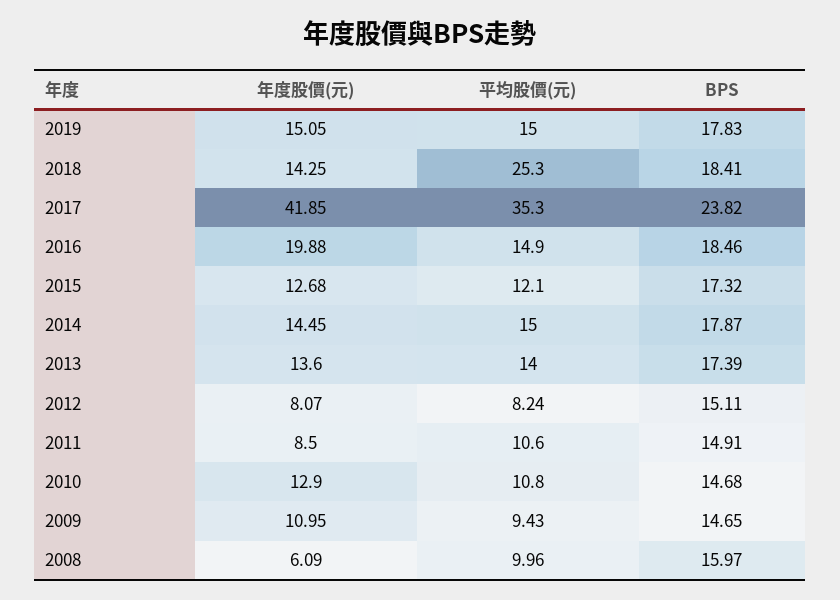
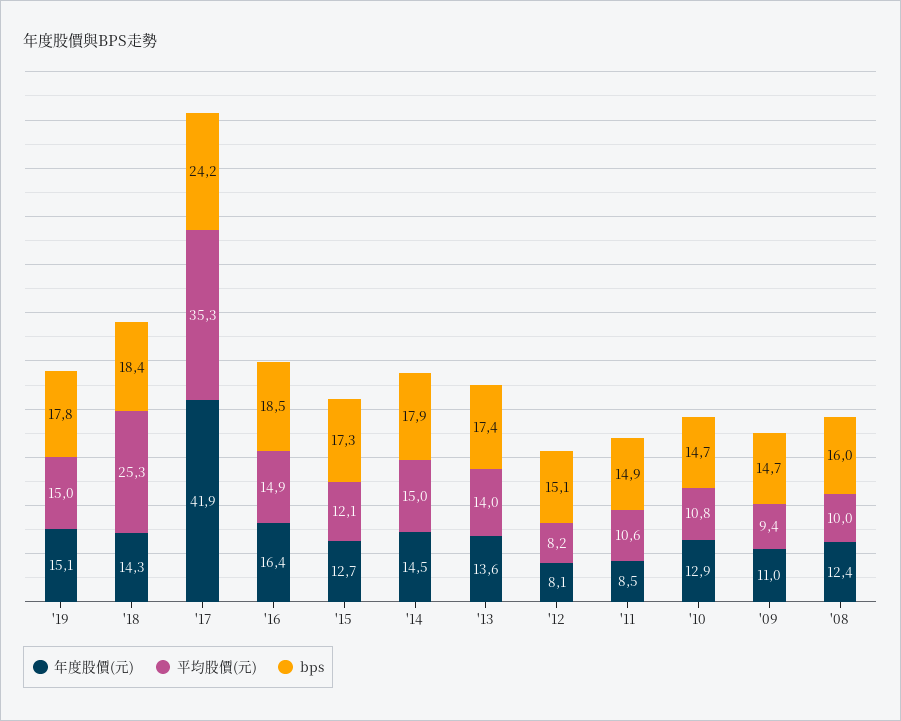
BPS, 2017: 23.82 -> 24.2
年度股價(元), 2016: 19.88 -> 16.4
年度股價(元), 2008: 6.09 -> 12.4

